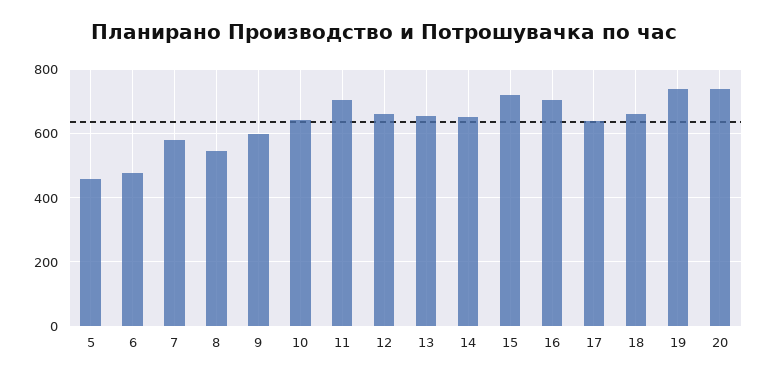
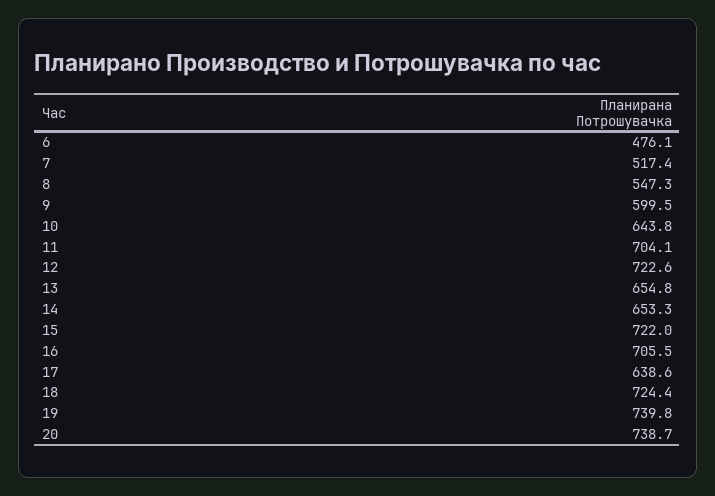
5: 460 -> none
7: 580 -> 517.4
12: 660 -> 722.6
18: 660 -> 724.4

